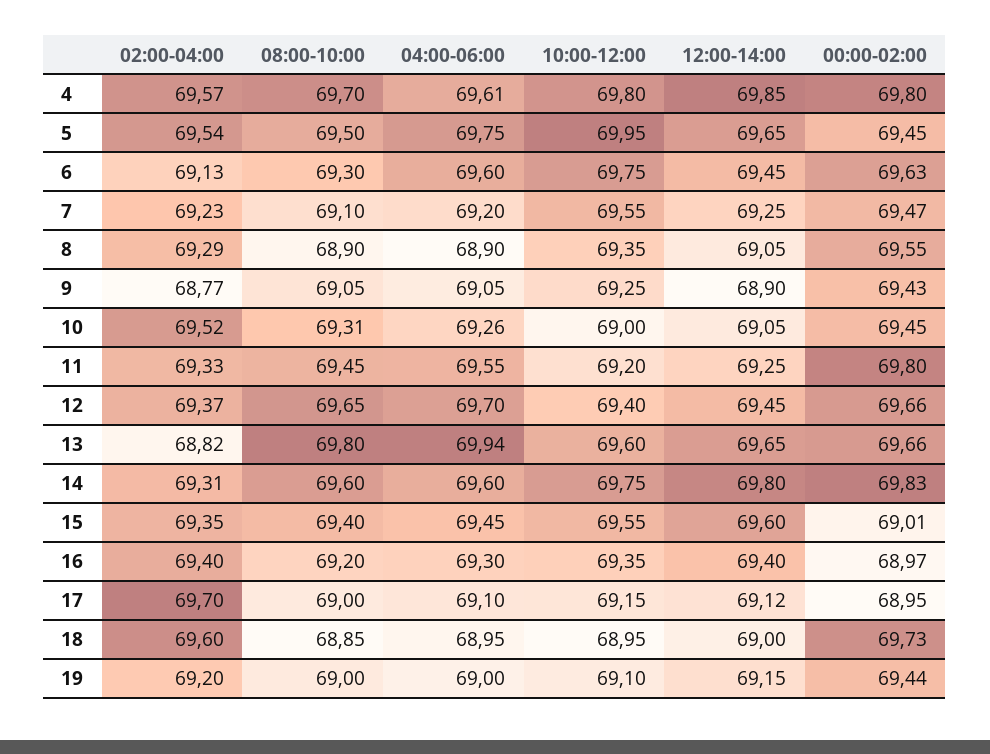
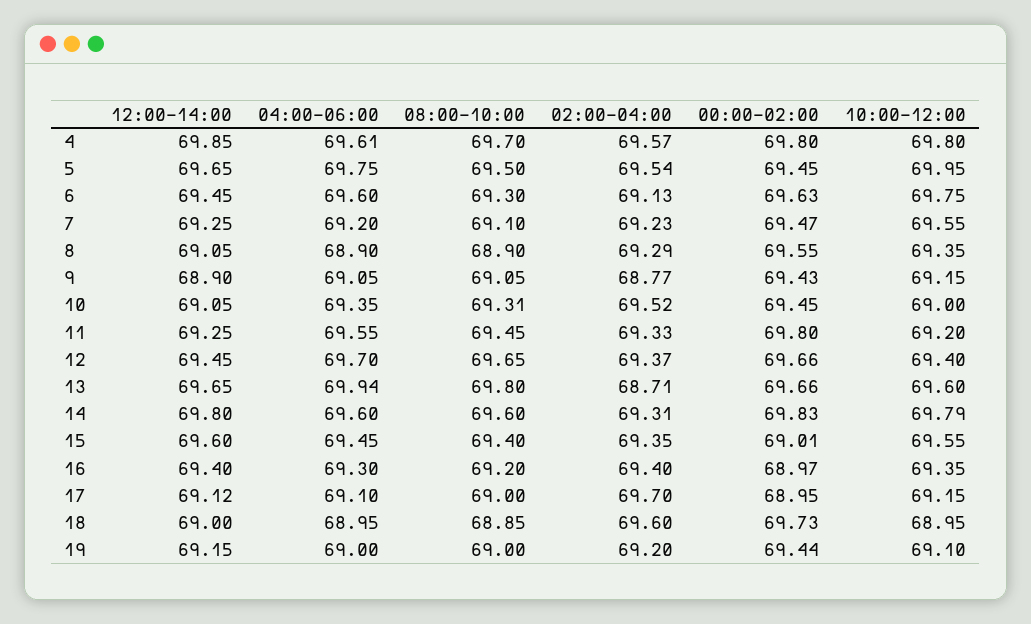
10:00-12:00, 9: 69.25 -> 69.15
04:00-06:00, 10: 69.26 -> 69.35
02:00-04:00, 13: 68.82 -> 68.71
10:00-12:00, 14: 69.75 -> 69.79

